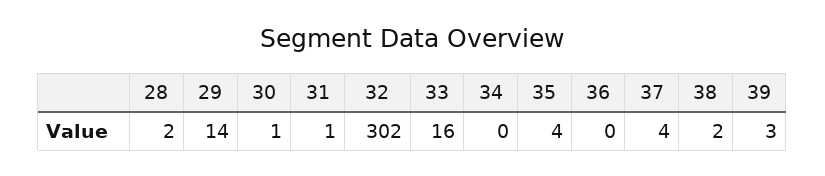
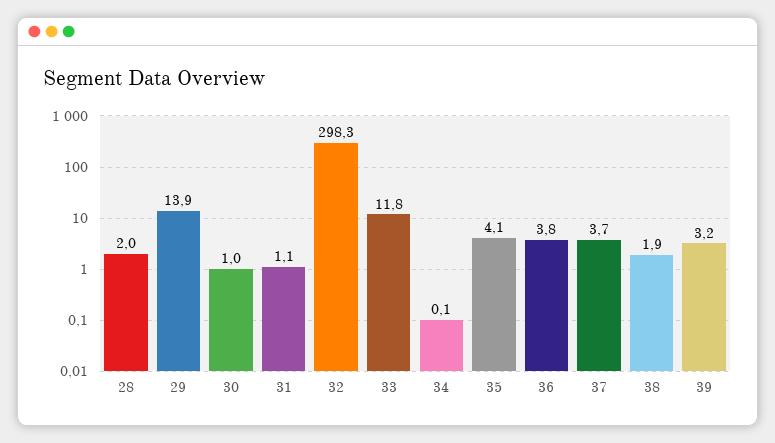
32: 302 -> 298.3
33: 16 -> 11.8
36: 0 -> 3.8

